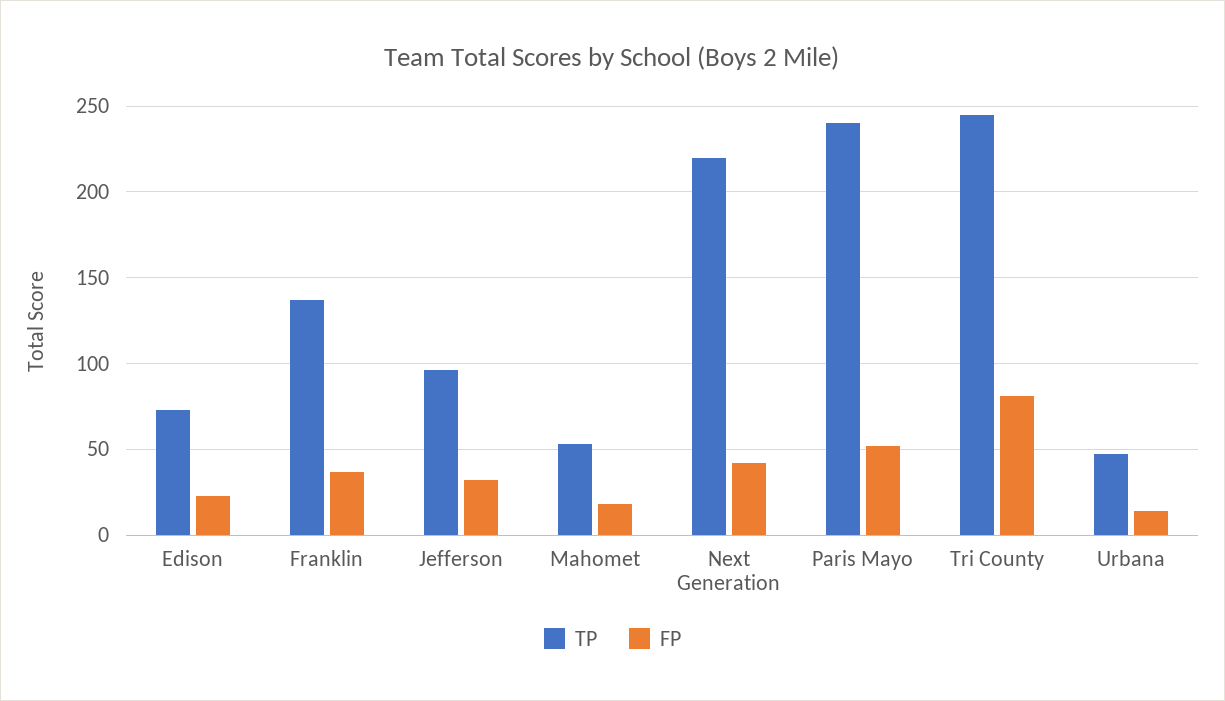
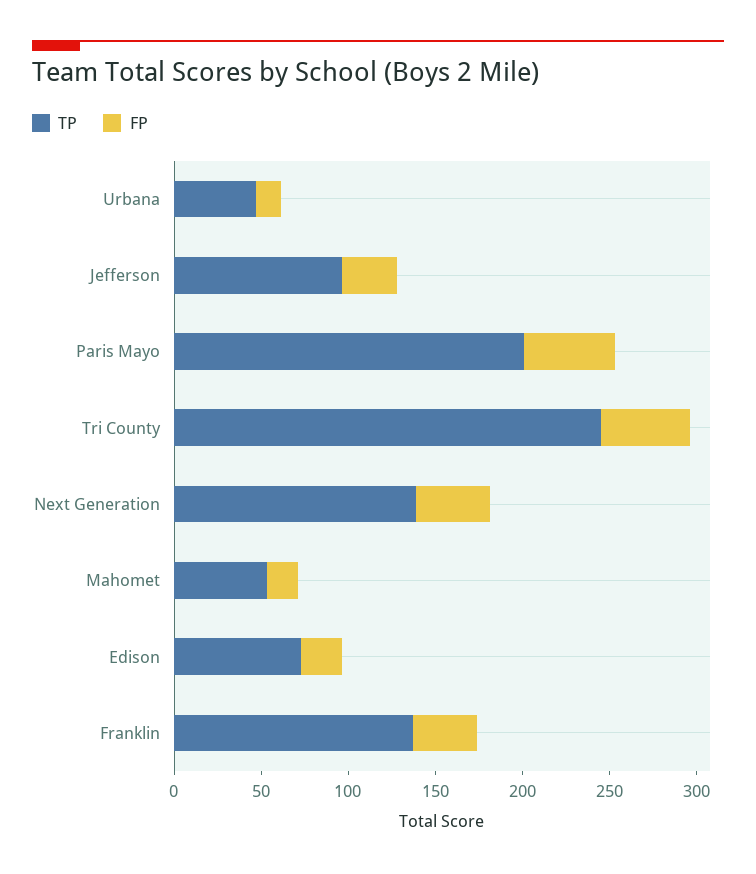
TP, Next Generation: 220 -> 140
TP, Paris Mayo: 240 -> 200
FP, Tri County: 80 -> 50

